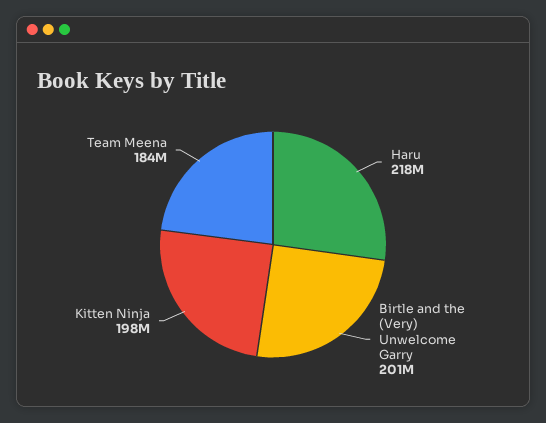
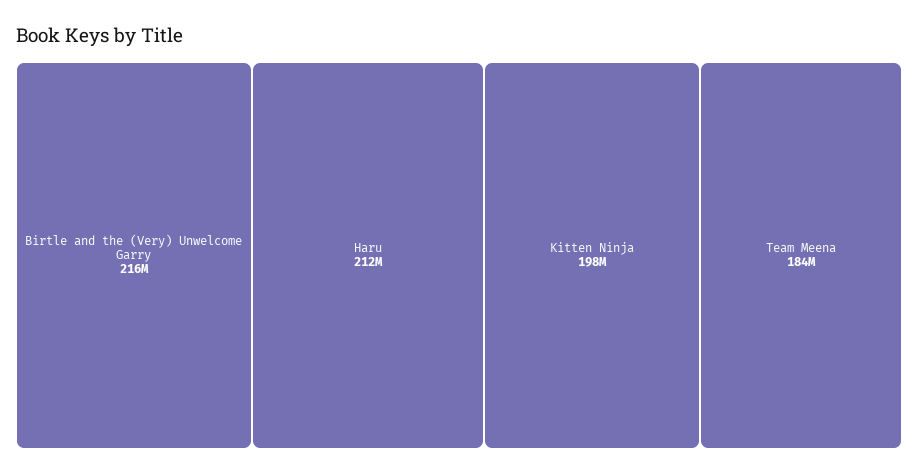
Haru: 218000000 -> 212000000
Birtle and the (Very) Unwelcome Garry: 201000000 -> 216000000

